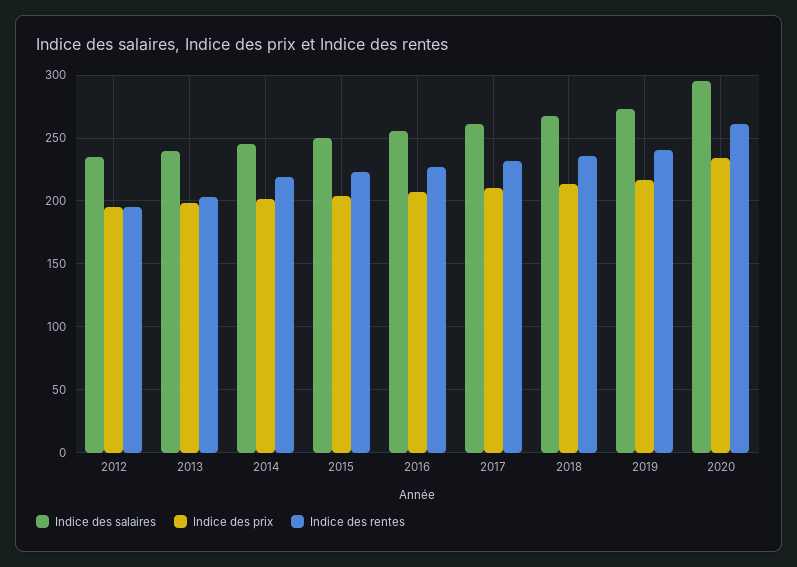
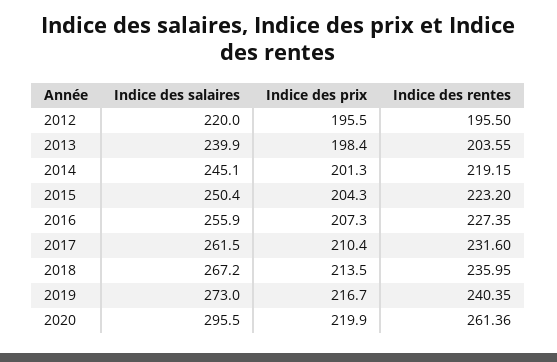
Indice des salaires, 2012: 235 -> 220
Indice des prix, 2020: 235 -> 219.9

